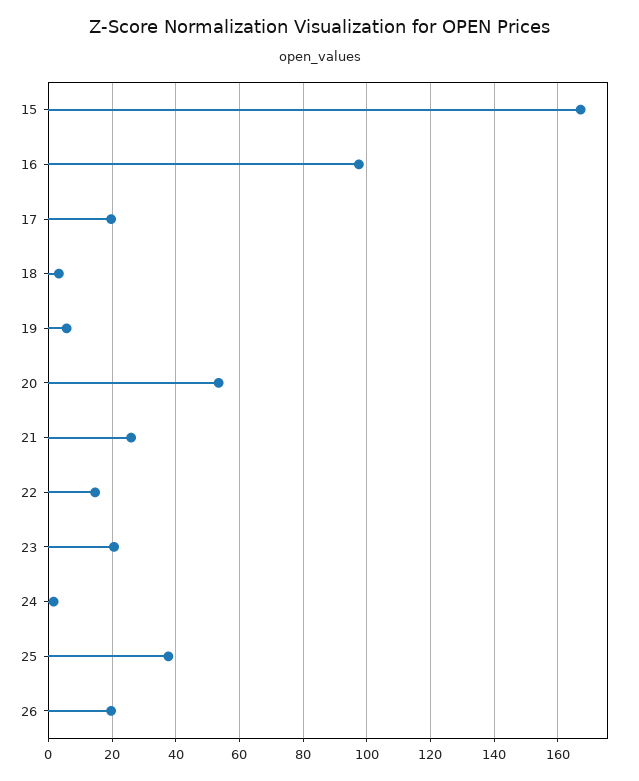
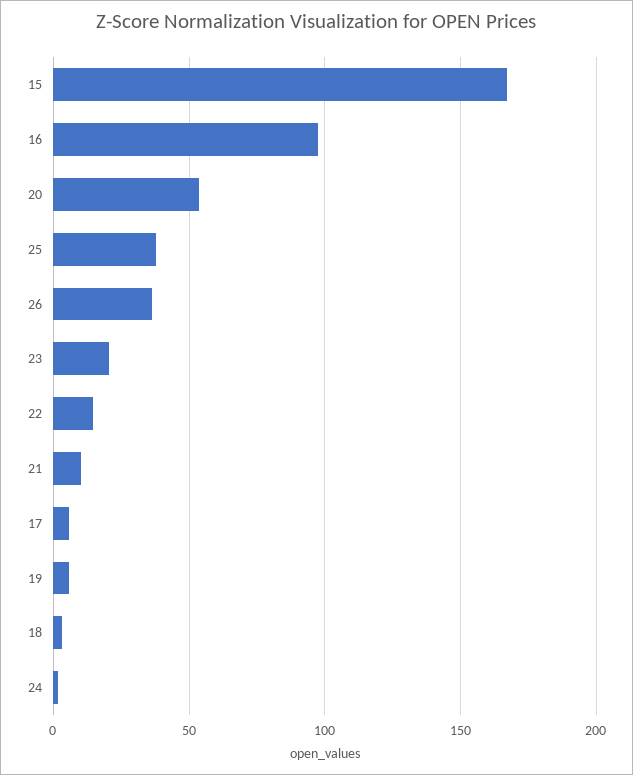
17: 20 -> 5
21: 26 -> 10
26: 20 -> 35

